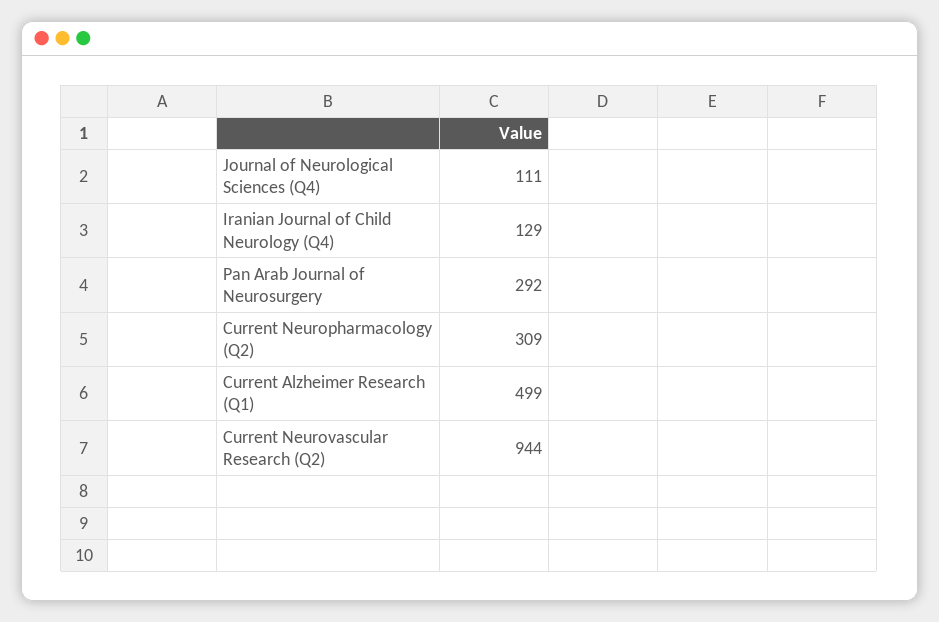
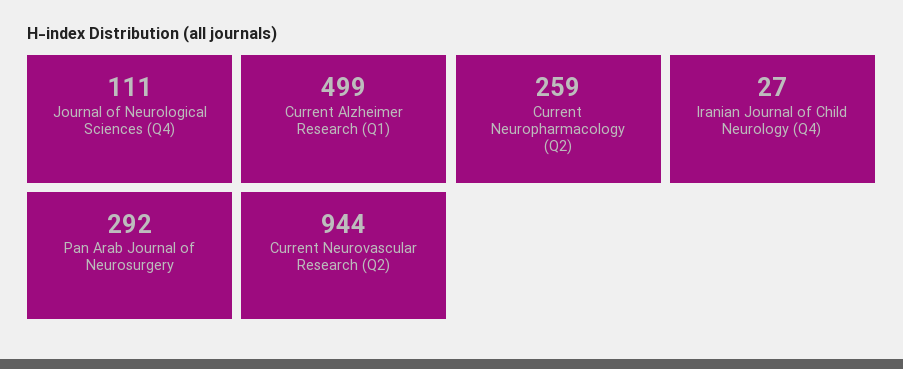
Iranian Journal of Child Neurology (Q4): 129 -> 27
Current Neuropharmacology (Q2): 309 -> 259

